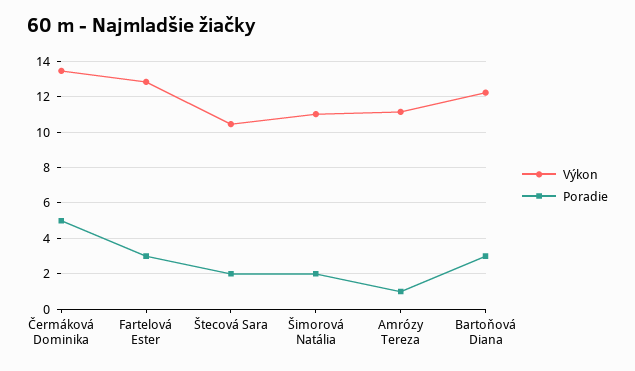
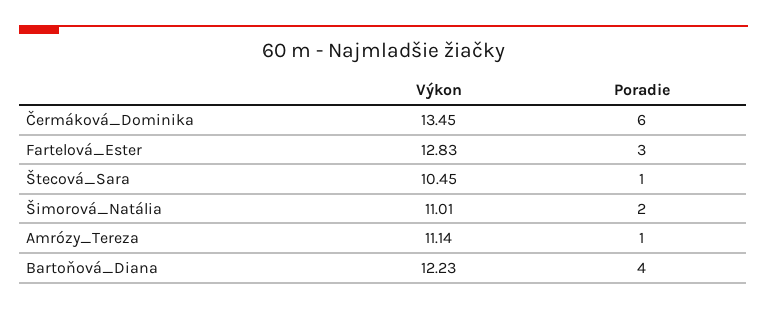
Poradie, Čermáková Dominika: 5 -> 6
Poradie, Štecová Sara: 2 -> 1
Poradie, Bartoňová Diana: 3 -> 4

